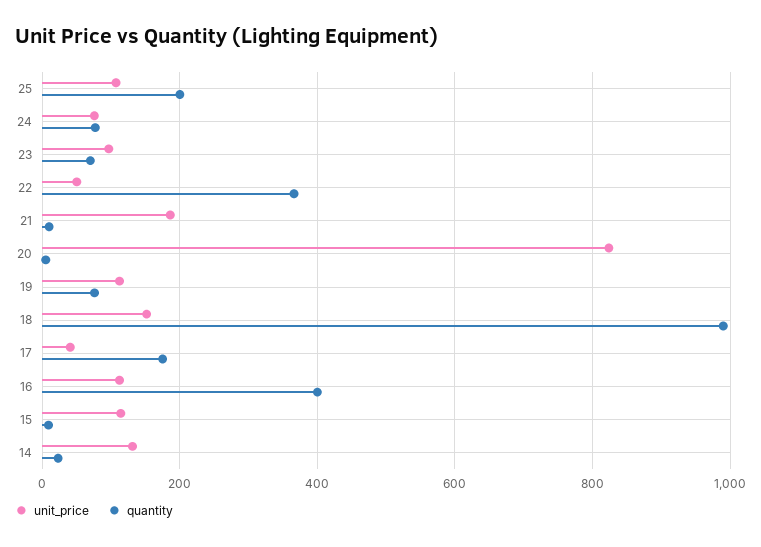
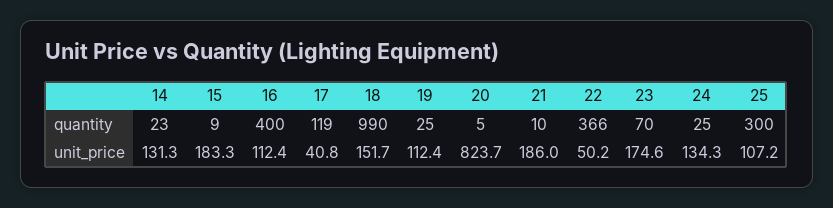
quantity, 25: 200 -> 300
unit_price, 24: 80 -> 134.3
quantity, 24: 80 -> 25
unit_price, 23: 100 -> 174.6
quantity, 19: 80 -> 25
quantity, 17: 180 -> 119
unit_price, 15: 120 -> 183.3

